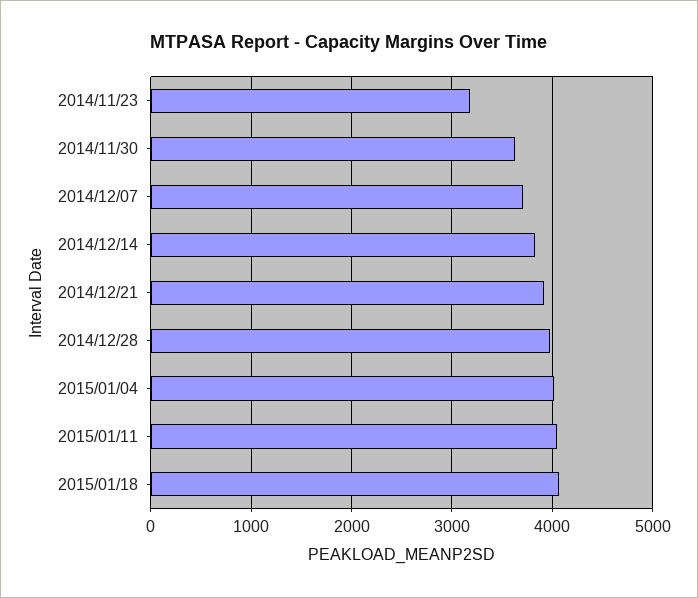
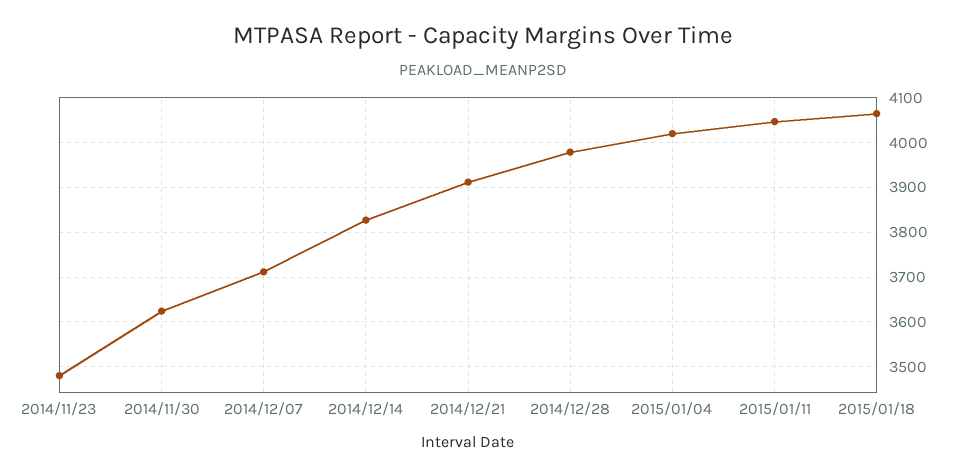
2014/11/23: 3200 -> 3480

